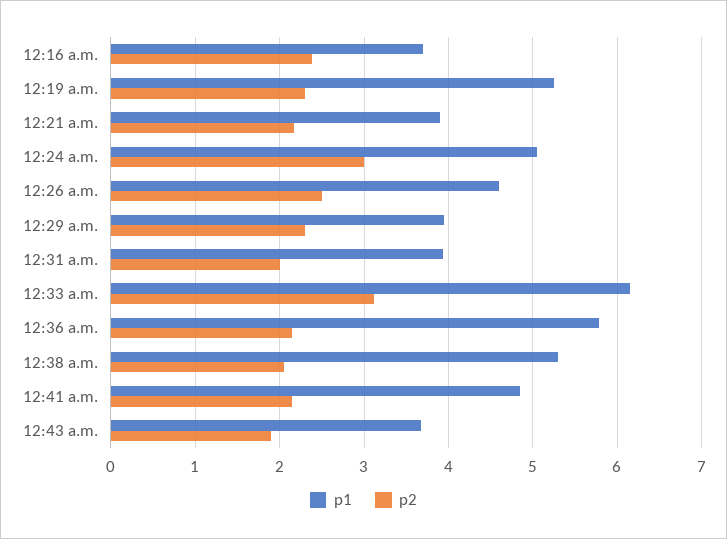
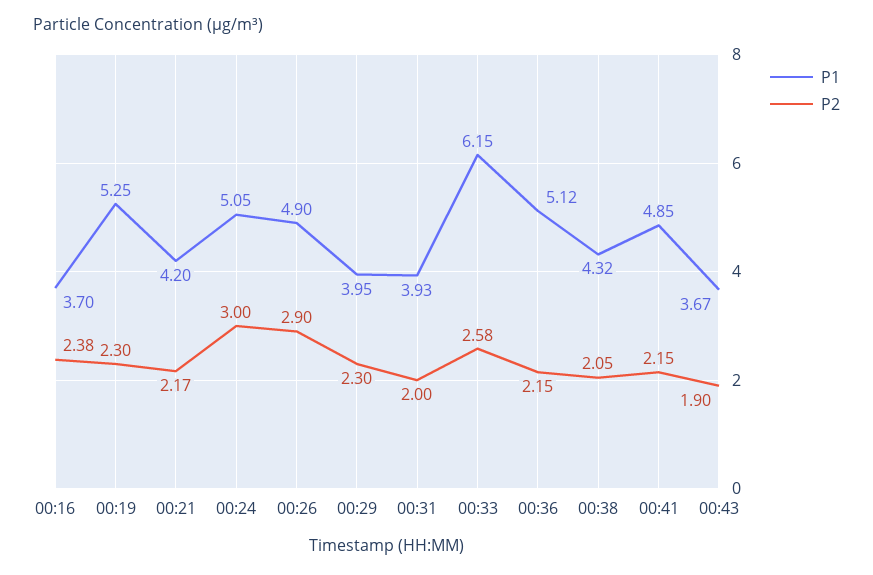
p1, 12:21 a.m.: 3.9 -> 4.2
p1, 12:26 a.m.: 4.6 -> 4.9
p2, 12:26 a.m.: 2.5 -> 2.9
p2, 12:33 a.m.: 3.1 -> 2.58
p1, 12:36 a.m.: 5.8 -> 5.12
p1, 12:38 a.m.: 5.3 -> 4.32

